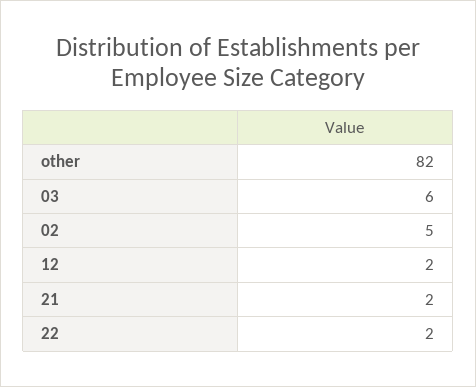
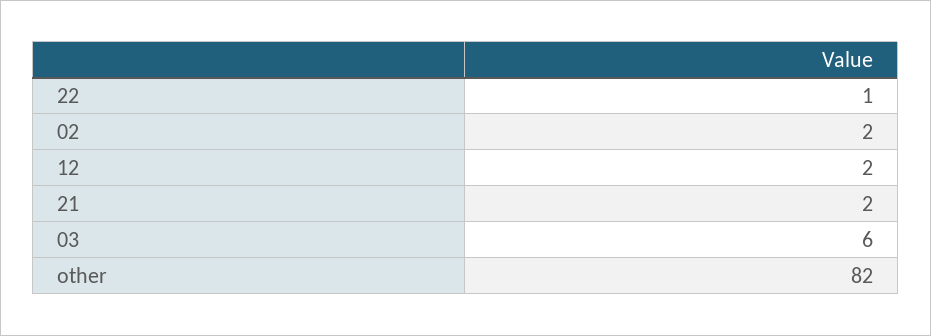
02: 5 -> 2
22: 2 -> 1

